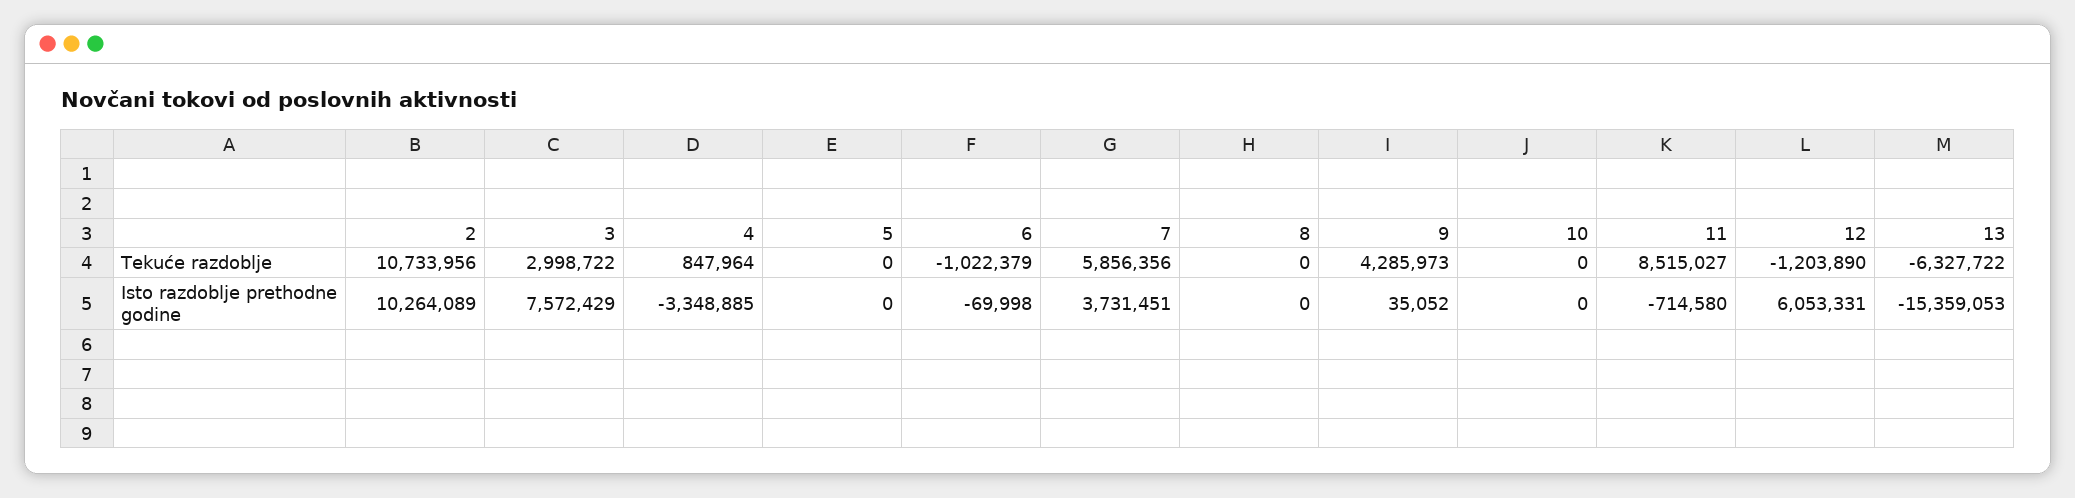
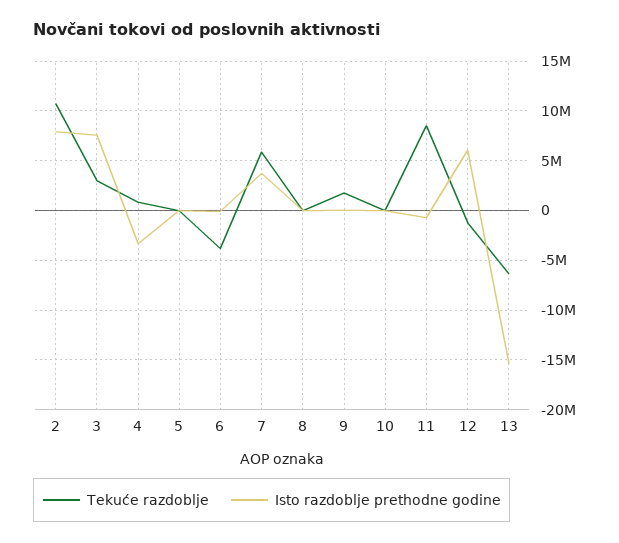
Tekuće razdoblje, 6: -1022379 -> -4000000
Tekuće razdoblje, 9: 4285973 -> 2000000
Isto razdoblje prethodne godine, 2: 10264089 -> 8000000

